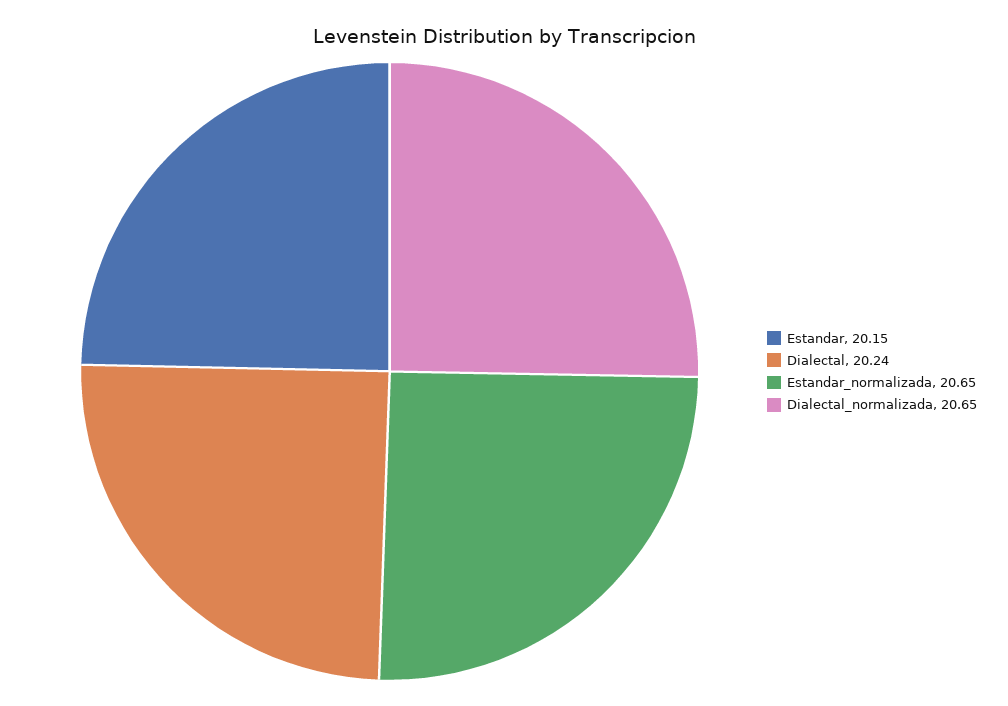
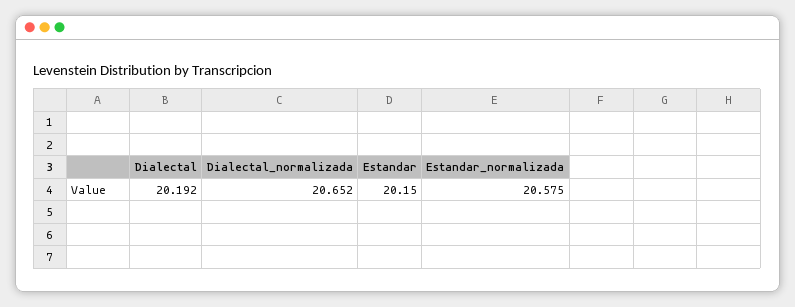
Dialectal: 20.24 -> 20.192
Estandar_normalizada: 20.65 -> 20.575

